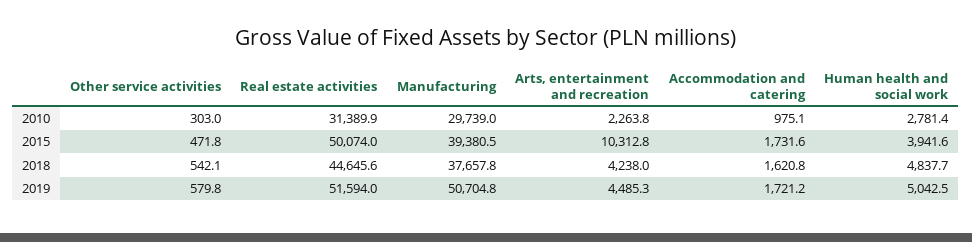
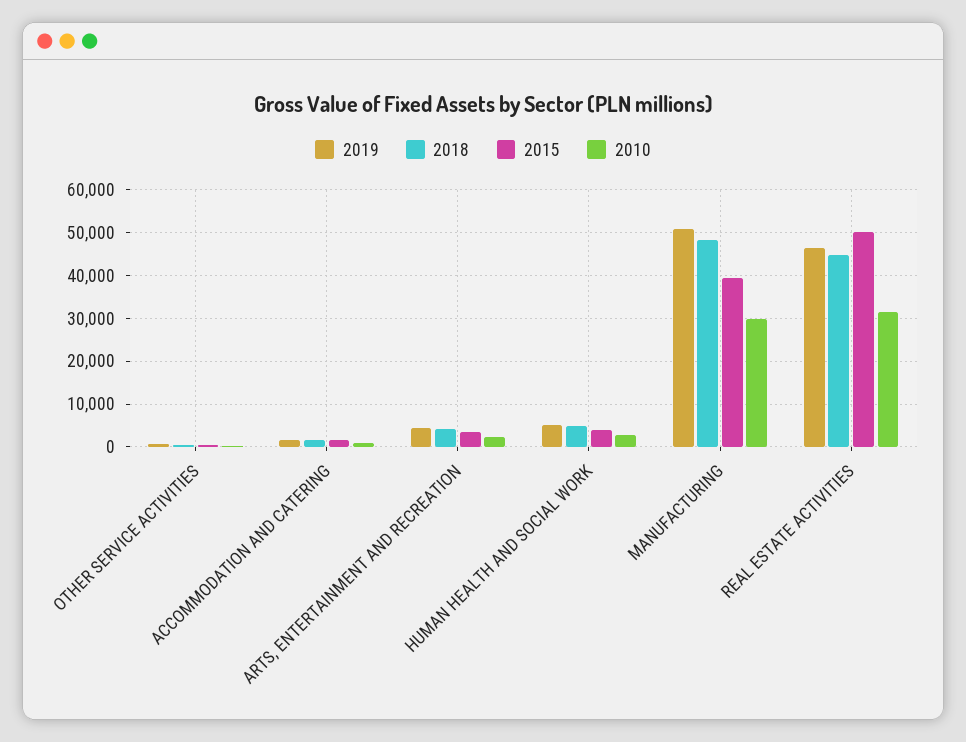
2015, Arts, entertainment and recreation: 10312.8 -> 4000
2018, Manufacturing: 37657.8 -> 48000
2019, Real estate activities: 51594 -> 46000

